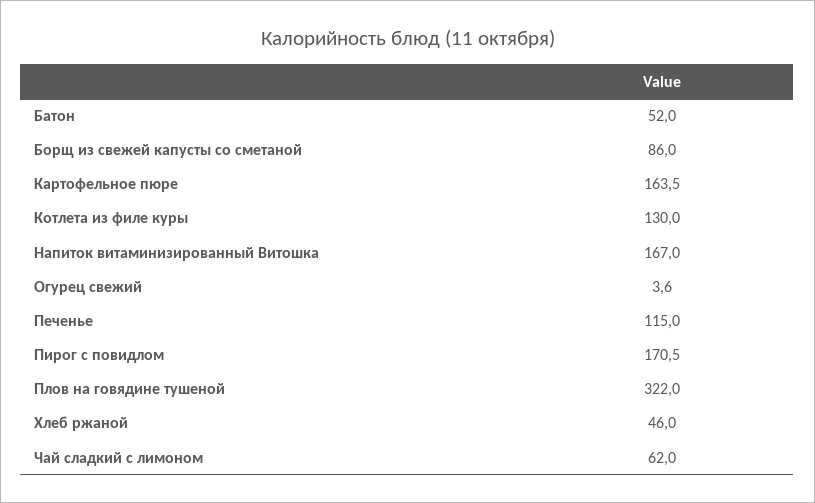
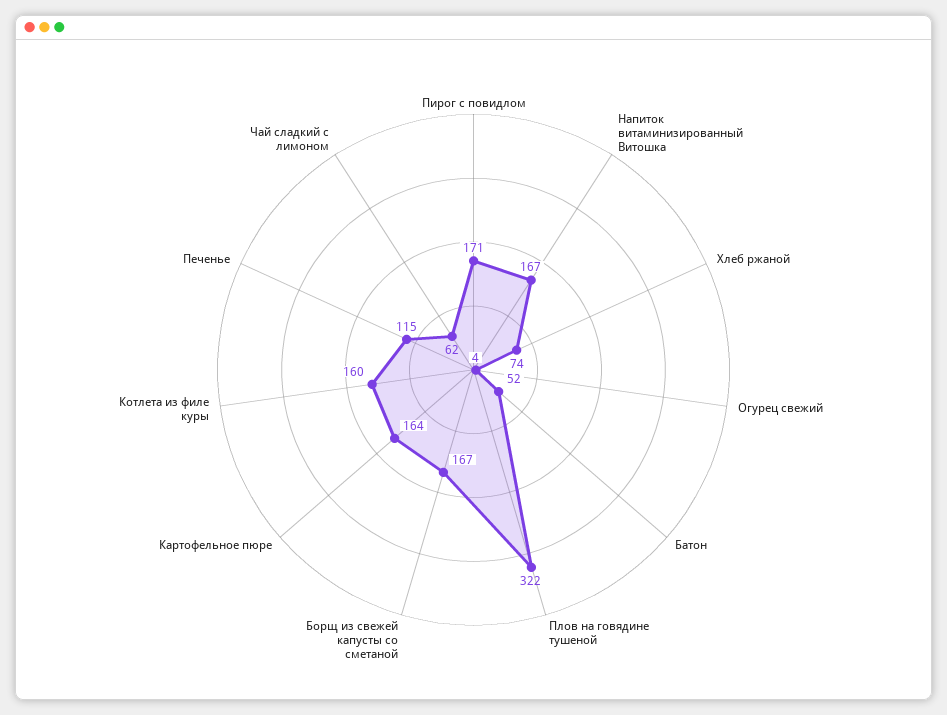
Борщ из свежей капусты со сметаной: 86 -> 167
Котлета из филе куры: 130 -> 160
Хлеб ржаной: 46 -> 74

